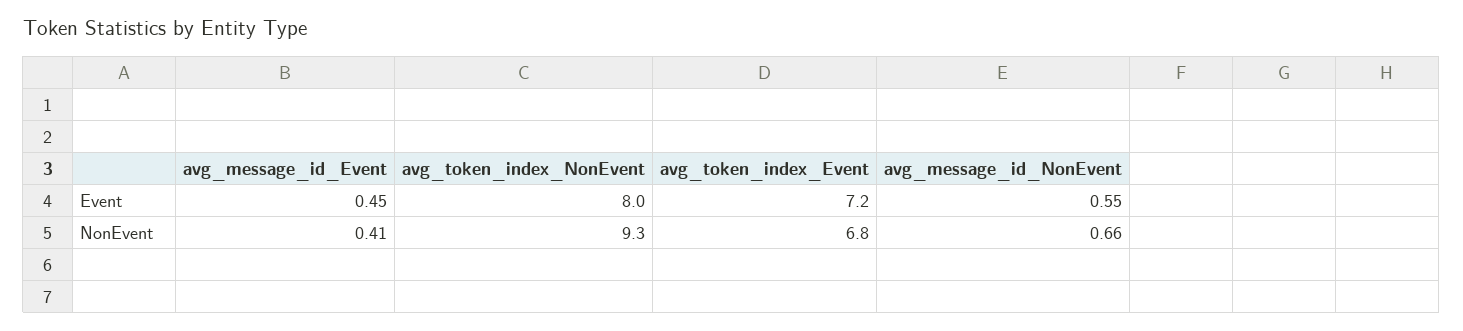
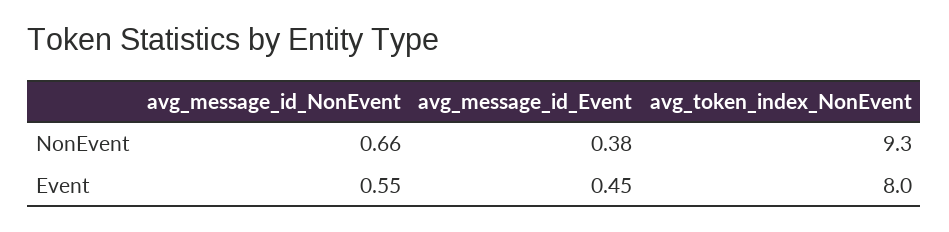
avg_token_index_Event, Event: 7.2 -> none
avg_message_id_Event, NonEvent: 0.41 -> 0.38
avg_token_index_Event, NonEvent: 6.8 -> none

